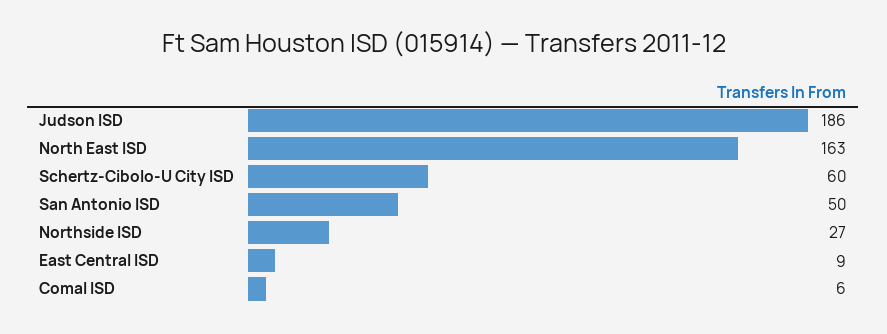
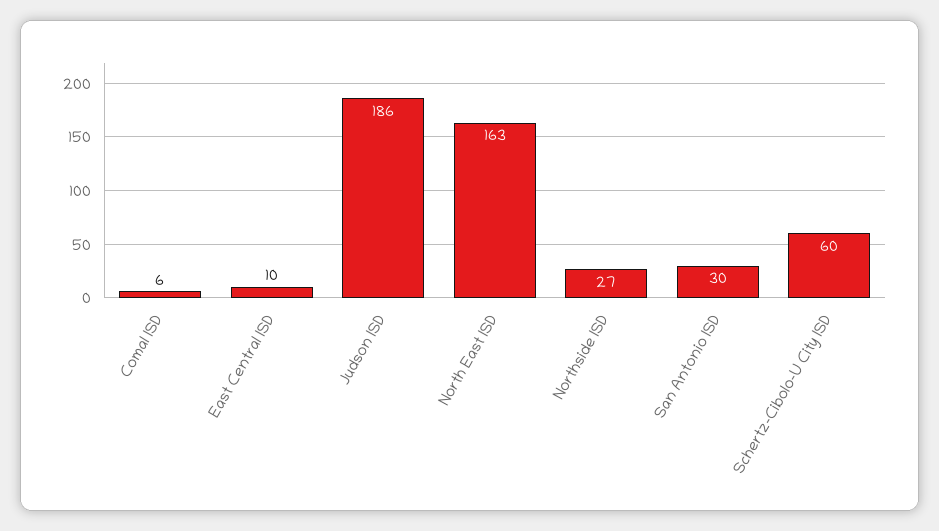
San Antonio ISD: 50 -> 30
East Central ISD: 9 -> 10

